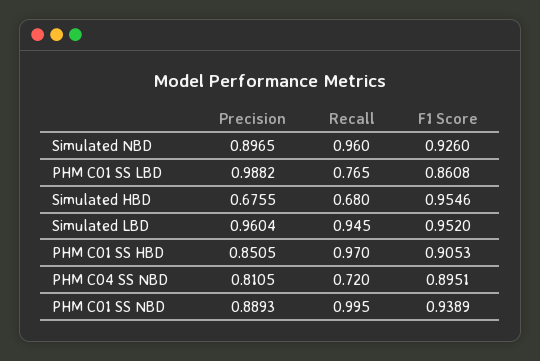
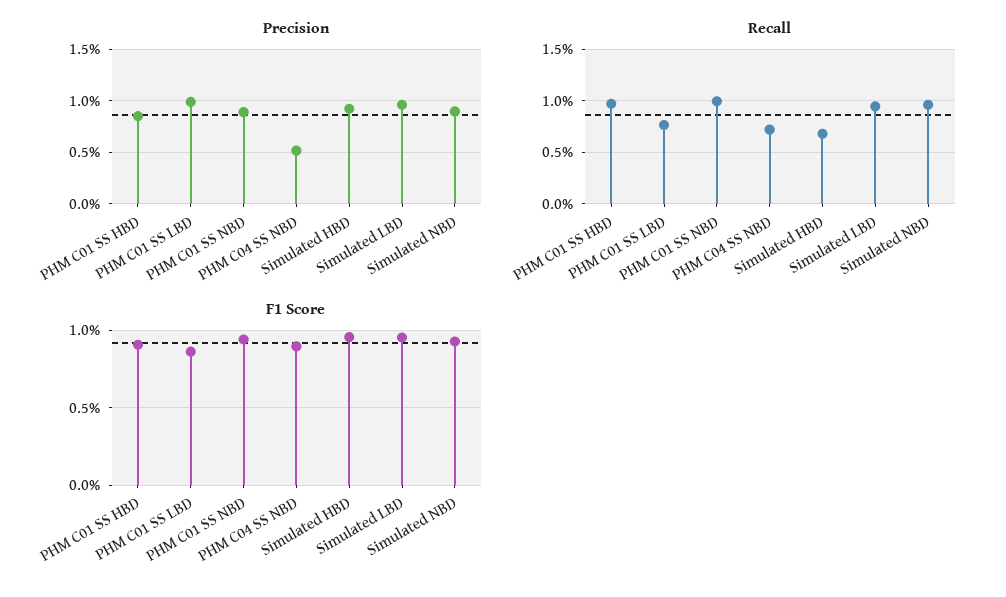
Precision, Simulated HBD: 0.6755 -> 0.9
Precision, PHM C04 SS NBD: 0.8105 -> 0.5

